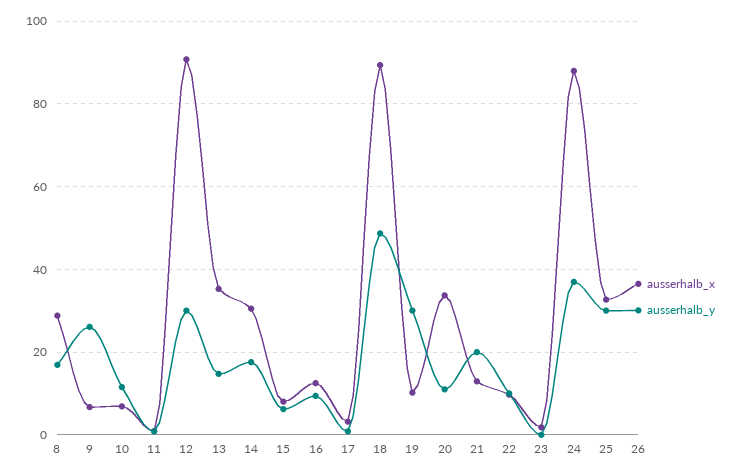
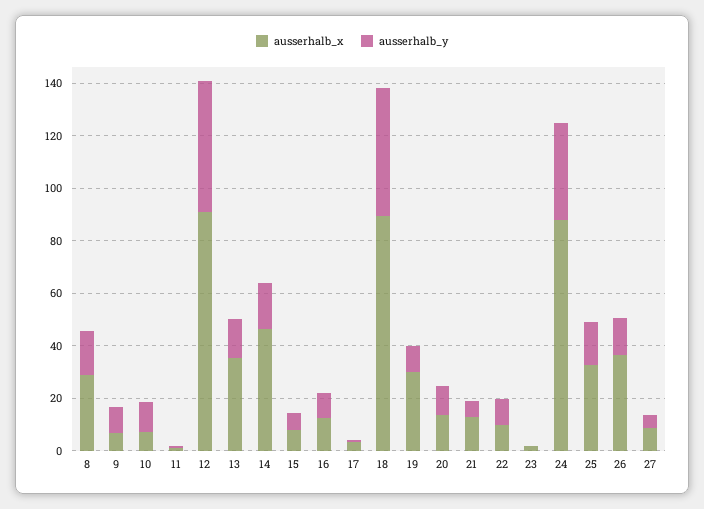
ausserhalb_y, 9: 26 -> 10
ausserhalb_y, 12: 30 -> 50
ausserhalb_x, 14: 30 -> 45
ausserhalb_x, 19: 10 -> 30
ausserhalb_y, 19: 30 -> 10
ausserhalb_x, 20: 34 -> 15
ausserhalb_y, 21: 20 -> 5
ausserhalb_y, 25: 30 -> 15
ausserhalb_y, 26: 30 -> 15
ausserhalb_x, 27: none -> 10
ausserhalb_y, 27: none -> 5

